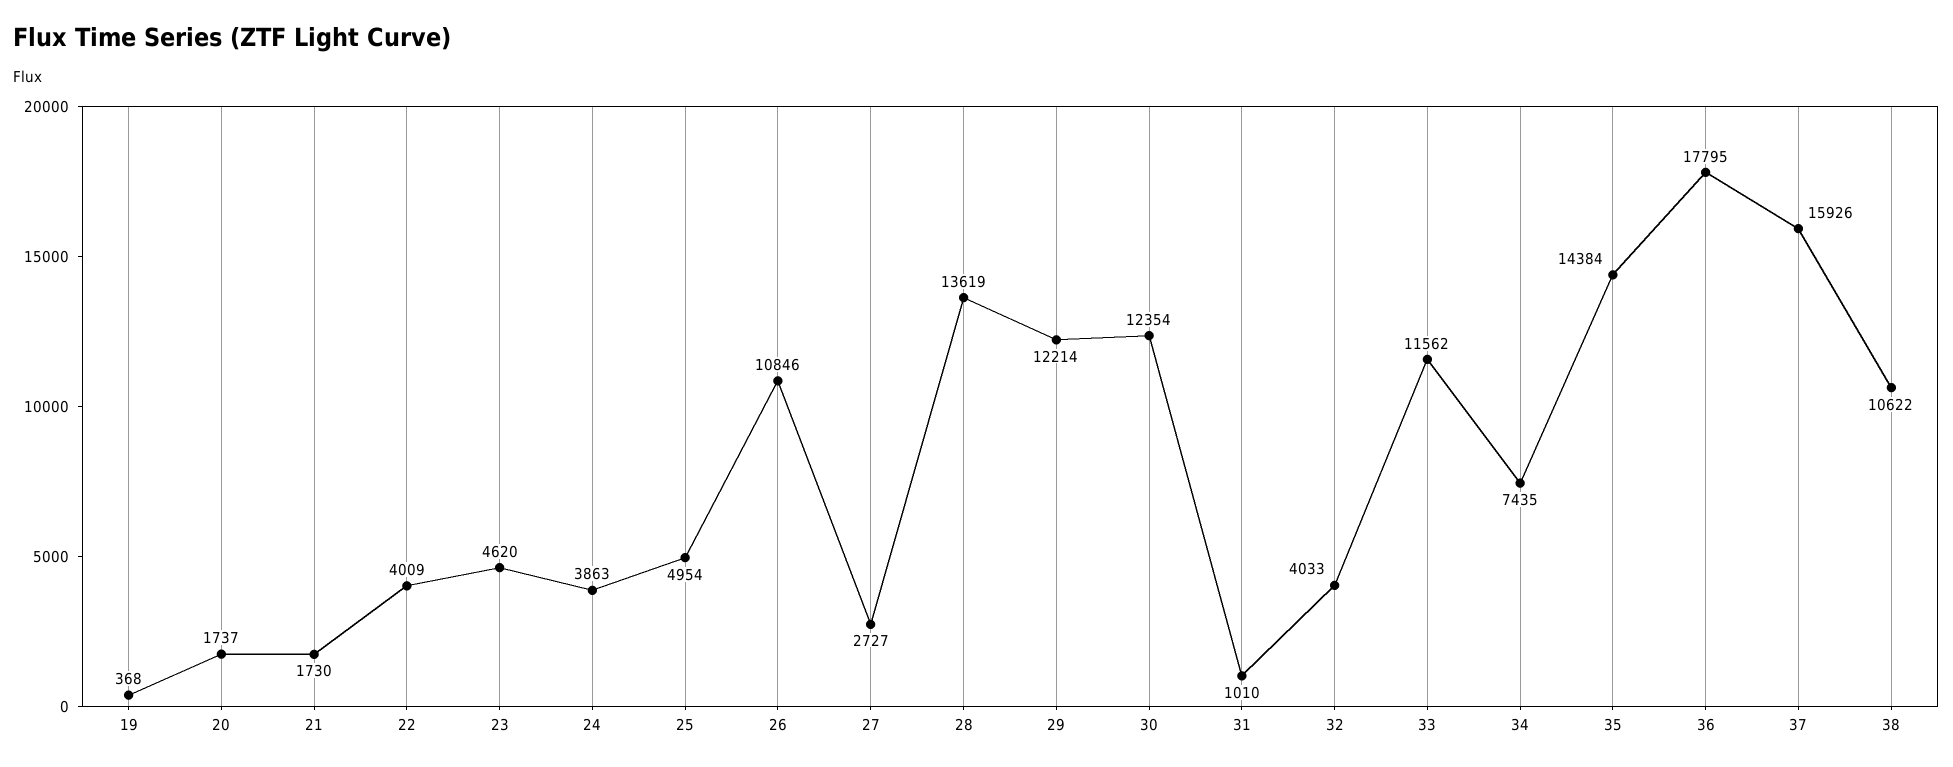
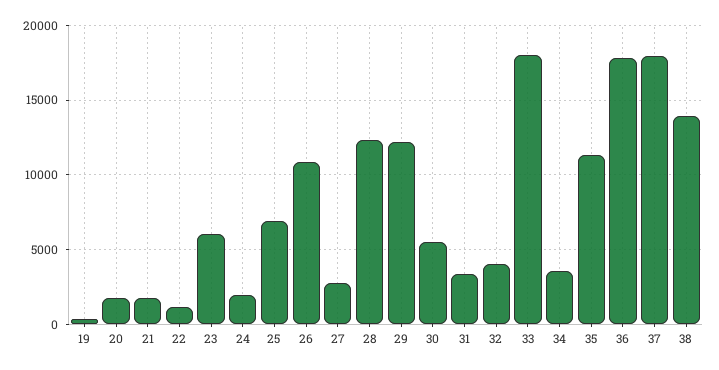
22: 4009 -> 1000
23: 4620 -> 6000
24: 3863 -> 2000
25: 4954 -> 7000
28: 13619 -> 12500
30: 12354 -> 5500
31: 1010 -> 3500
33: 11562 -> 18000
34: 7435 -> 3500
35: 14384 -> 11500
37: 15926 -> 18000
38: 10622 -> 14000

